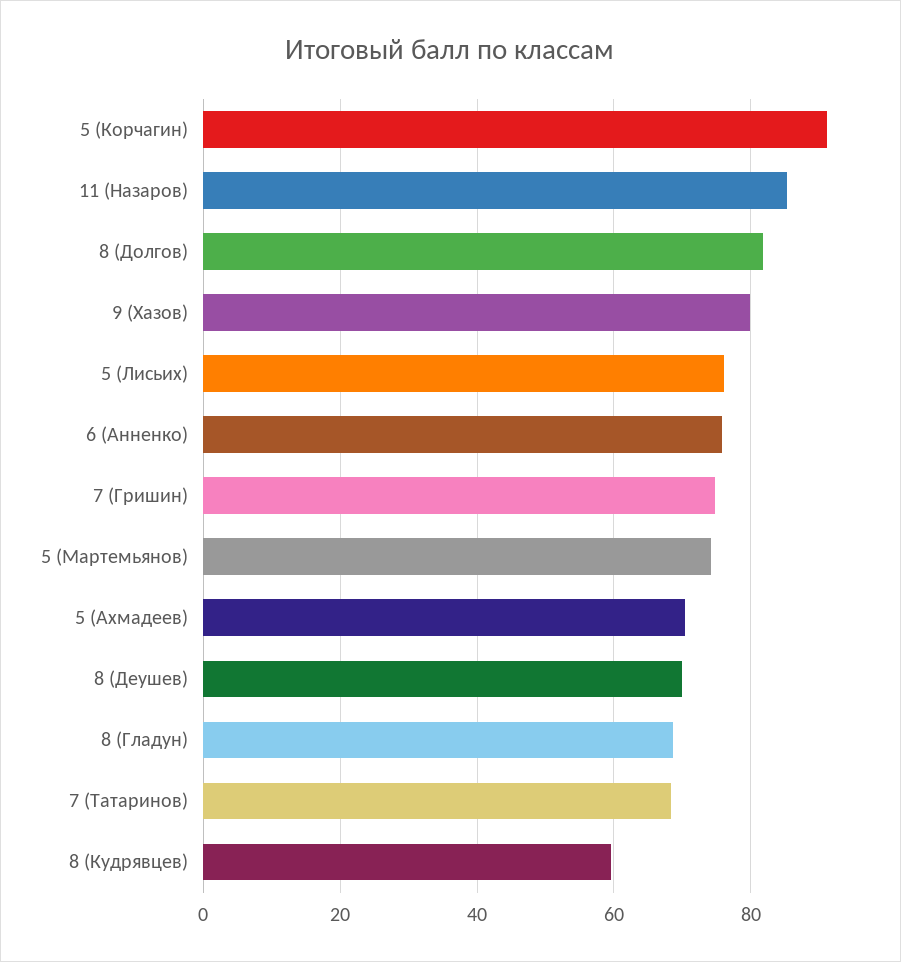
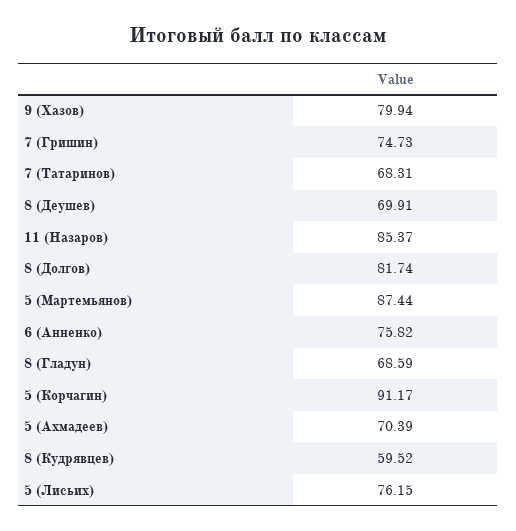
5 (Мартемьянов): 74 -> 87.44

